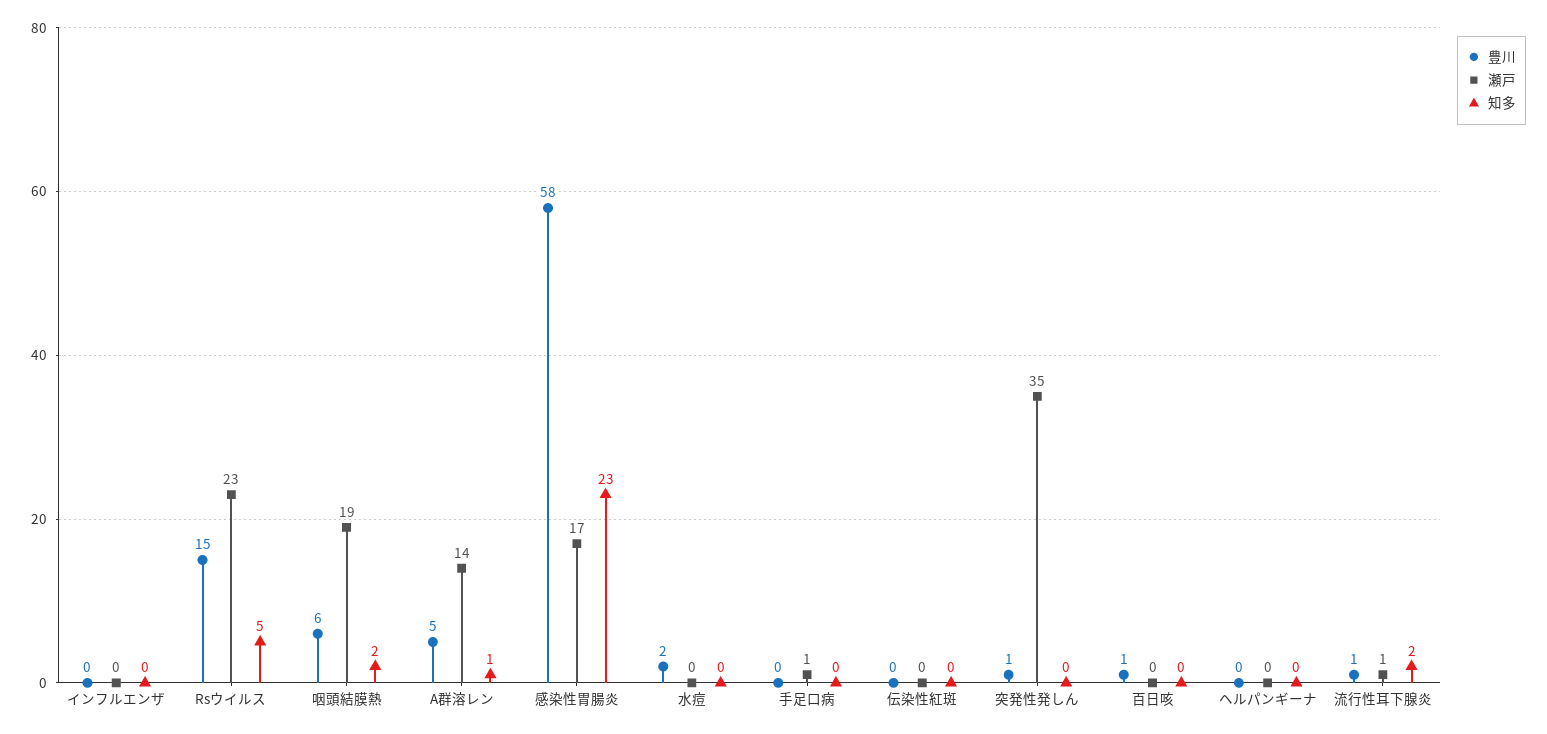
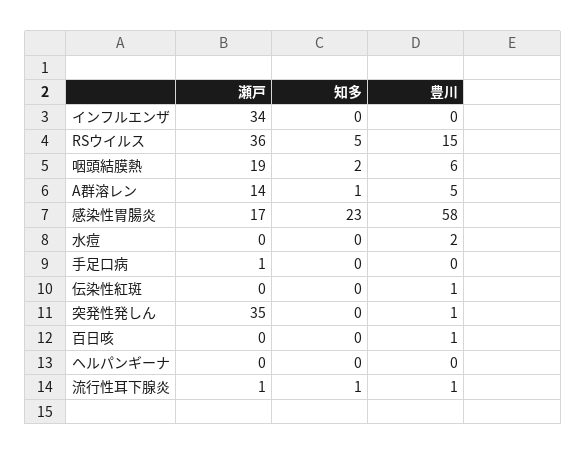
瀬戸, インフルエンザ: 0 -> 34
瀬戸, Rsウイルス: 23 -> 36
豊川, 伝染性紅斑: 0 -> 1
知多, 流行性耳下腺炎: 2 -> 1

